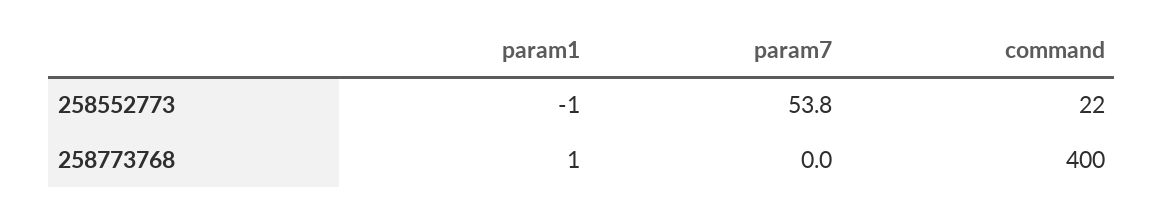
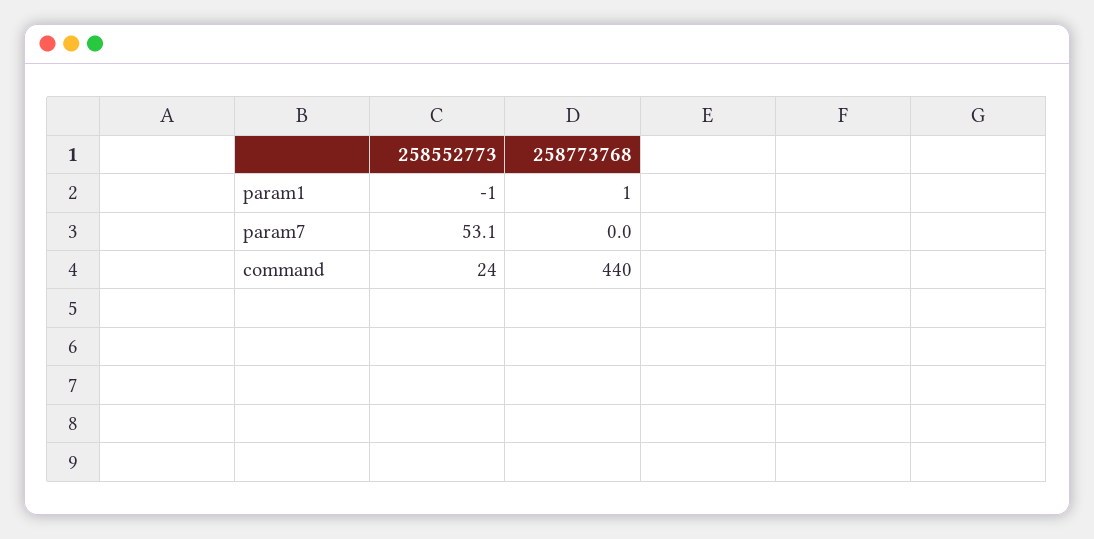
param7, 258552773: 53.8 -> 53.1
command, 258552773: 22 -> 24
command, 258773768: 400 -> 440

